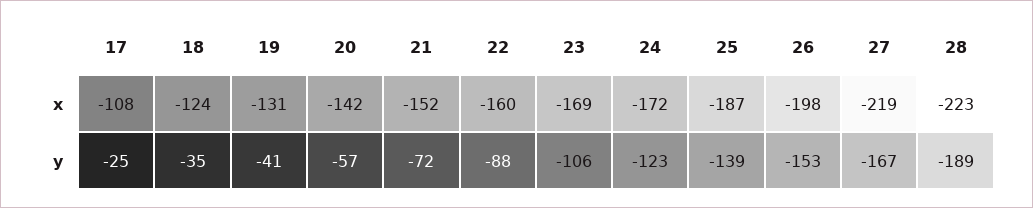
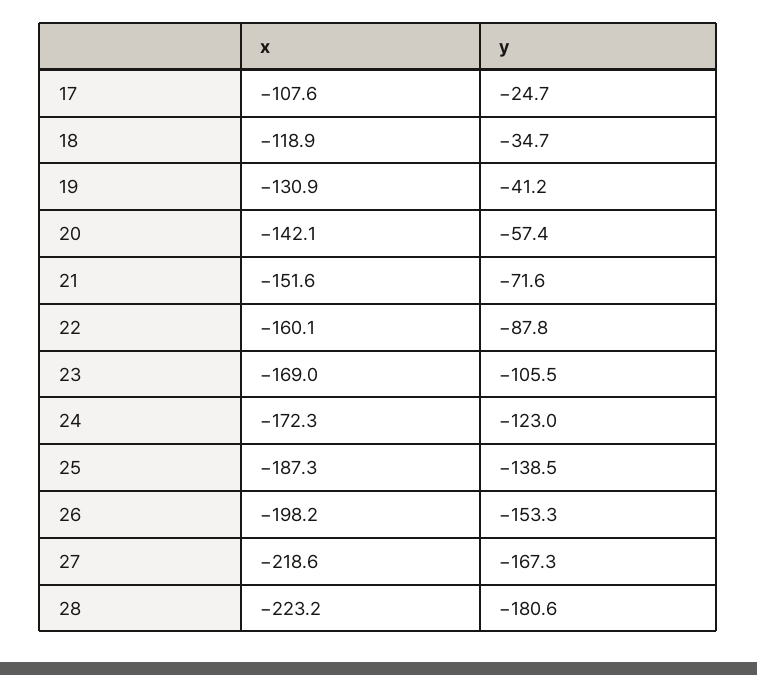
18, x: -124 -> -118.9
28, y: -189 -> -180.6

